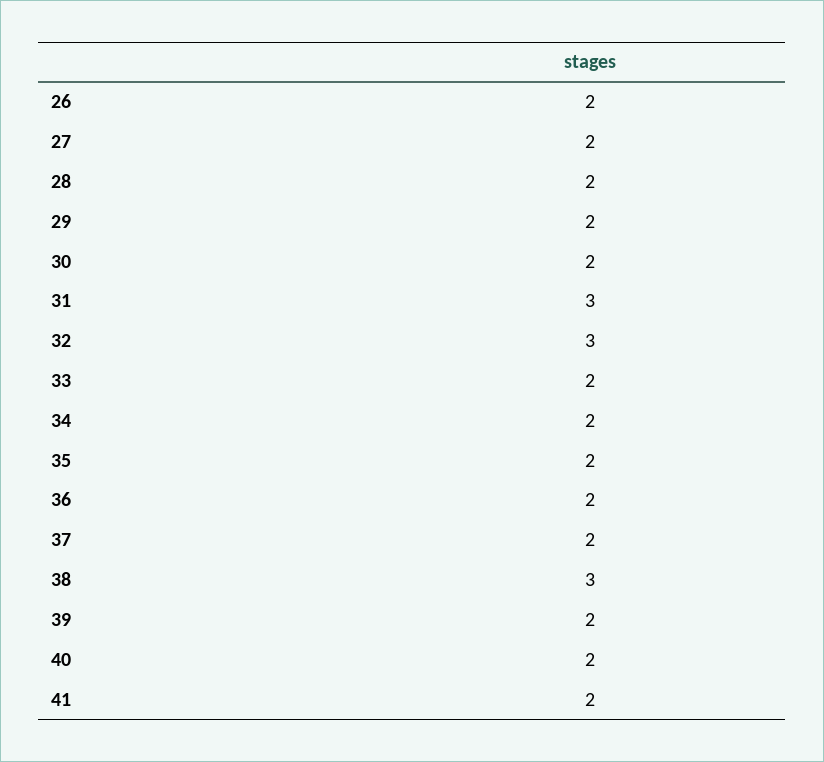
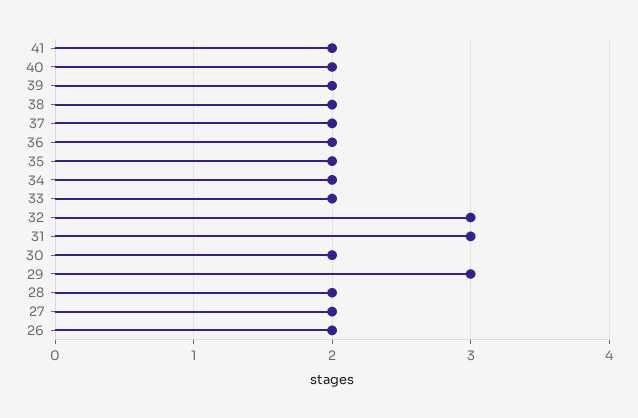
29: 2 -> 3
38: 3 -> 2

